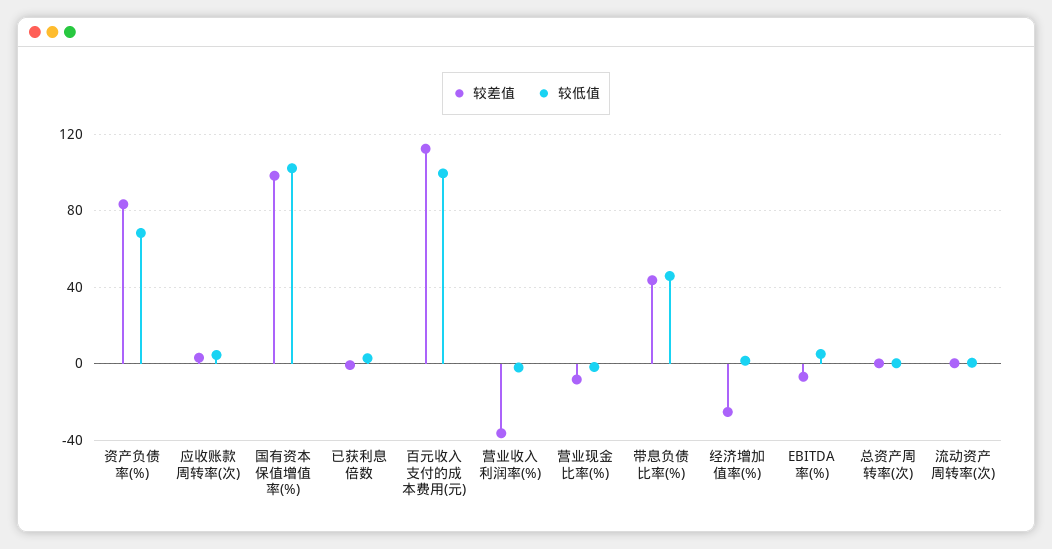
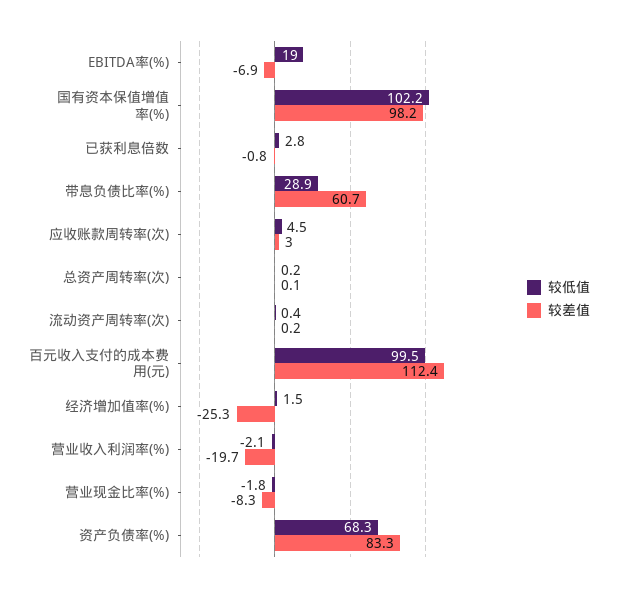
较差值, 营业收入利润率(%): -35 -> -19.7
较差值, 带息负债比率(%): 45 -> 60.7
较低值, 带息负债比率(%): 45 -> 28.9
较低值, EBITDA率(%): 5 -> 19

